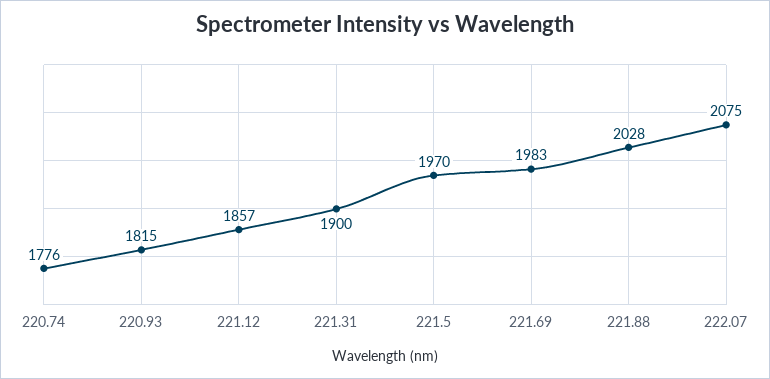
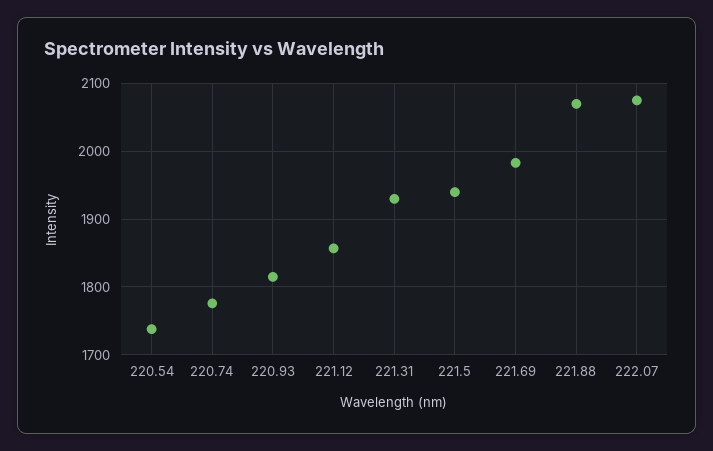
221.31: 1900 -> 1930
221.5: 1970 -> 1940
221.88: 2028 -> 2070
220.54: none -> 1740

